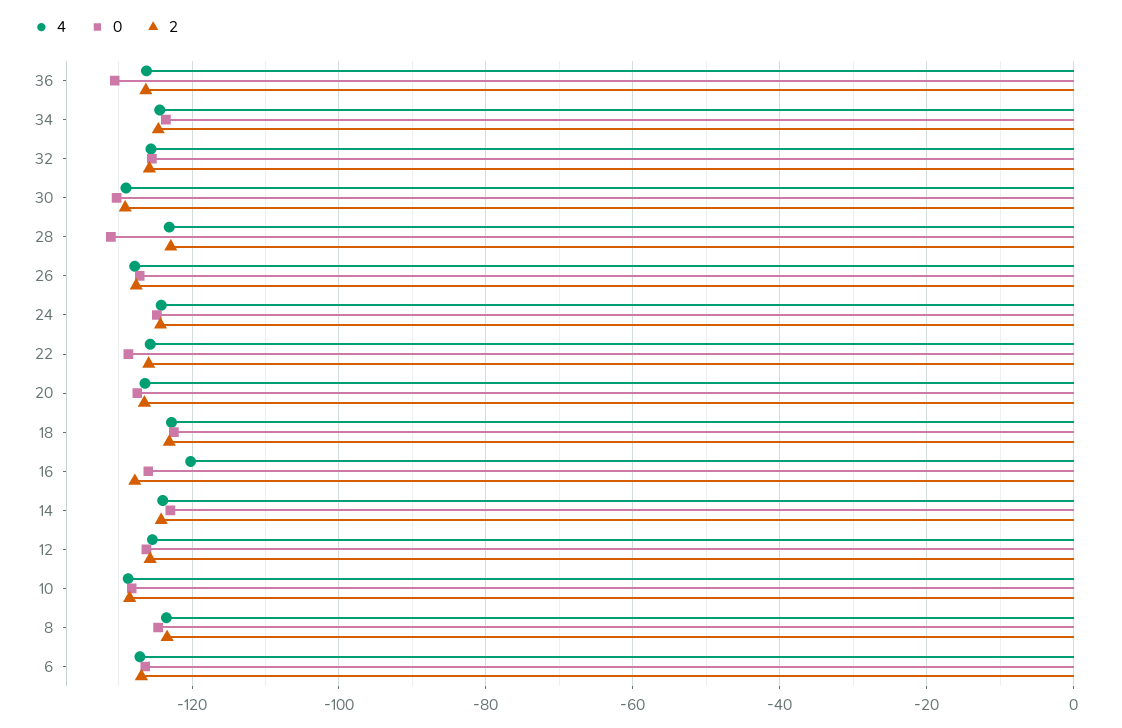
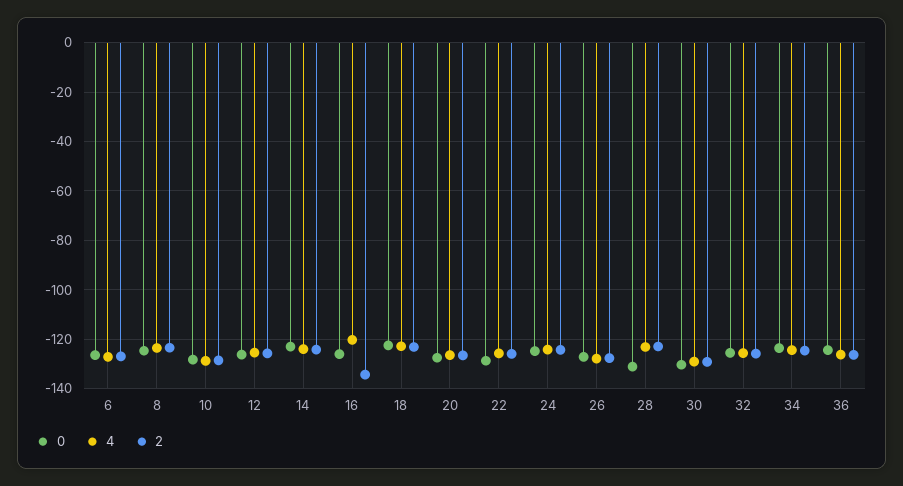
0, 36: -130 -> -125
2, 16: -128 -> -135

